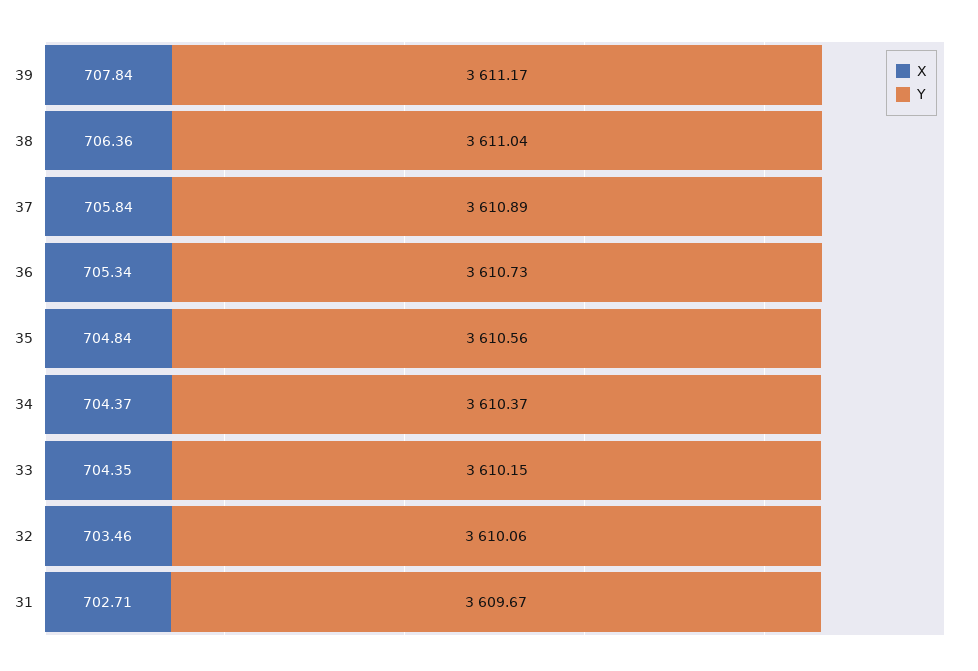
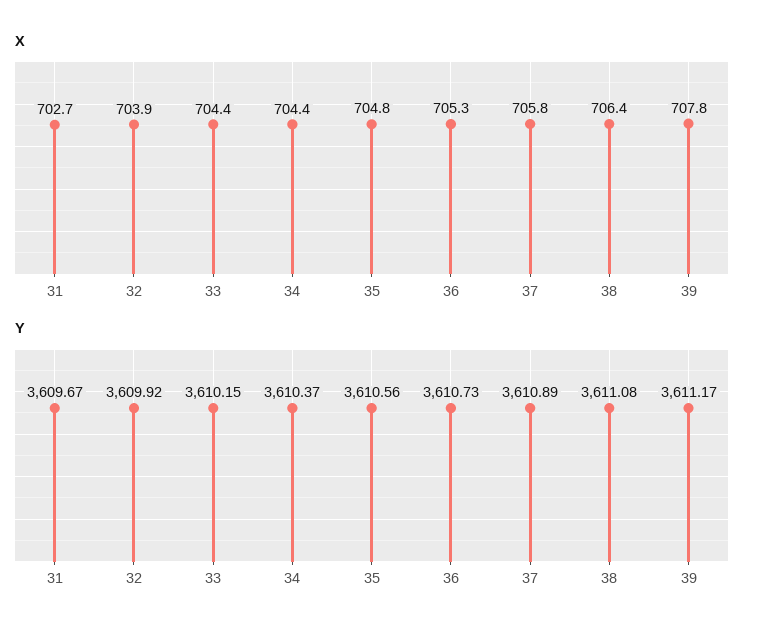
Y, 38: 3611.04 -> 3611.08
X, 32: 703.46 -> 703.9
Y, 32: 3610.06 -> 3609.92

